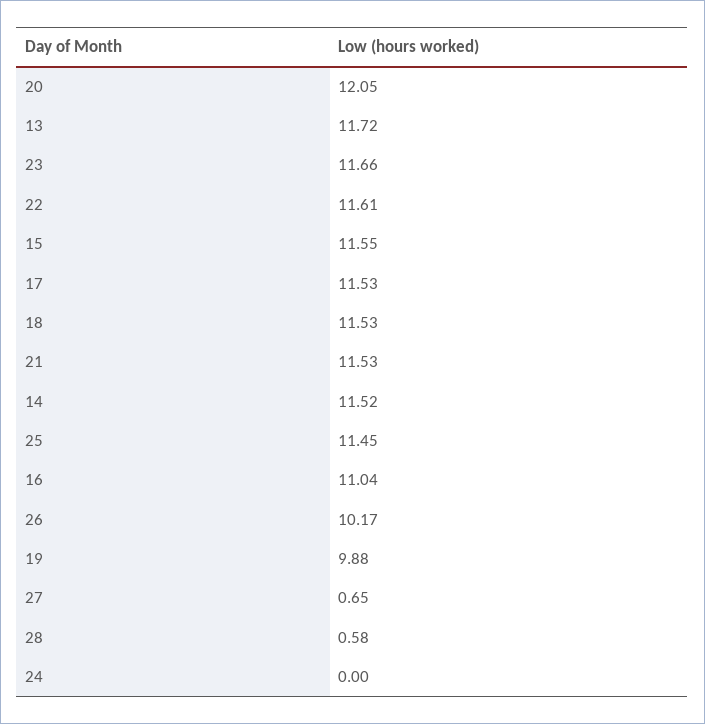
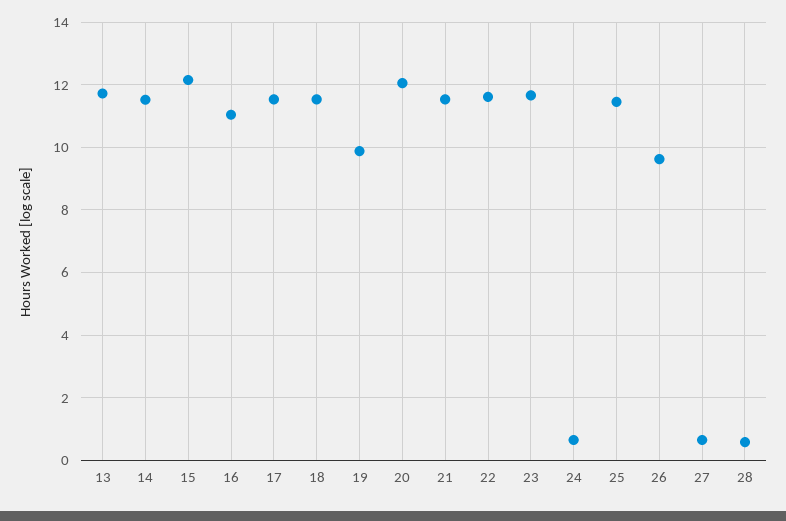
15: 11.55 -> 12.2
26: 10.17 -> 9.6
24: 0 -> 0.6

